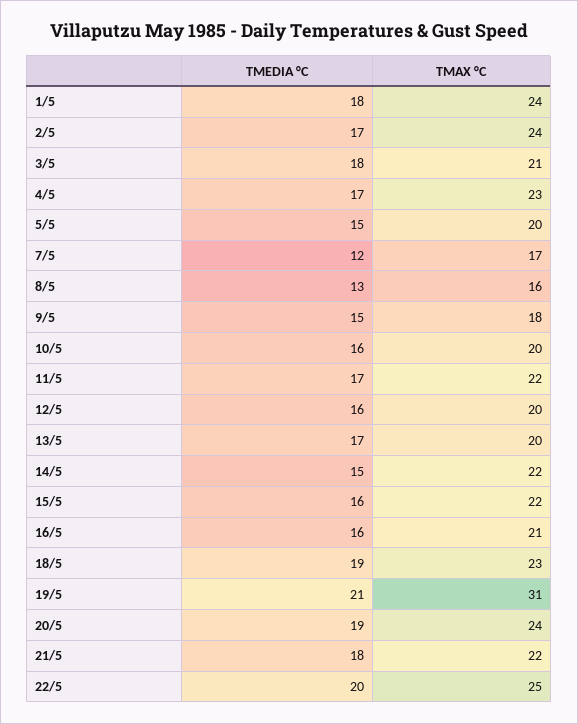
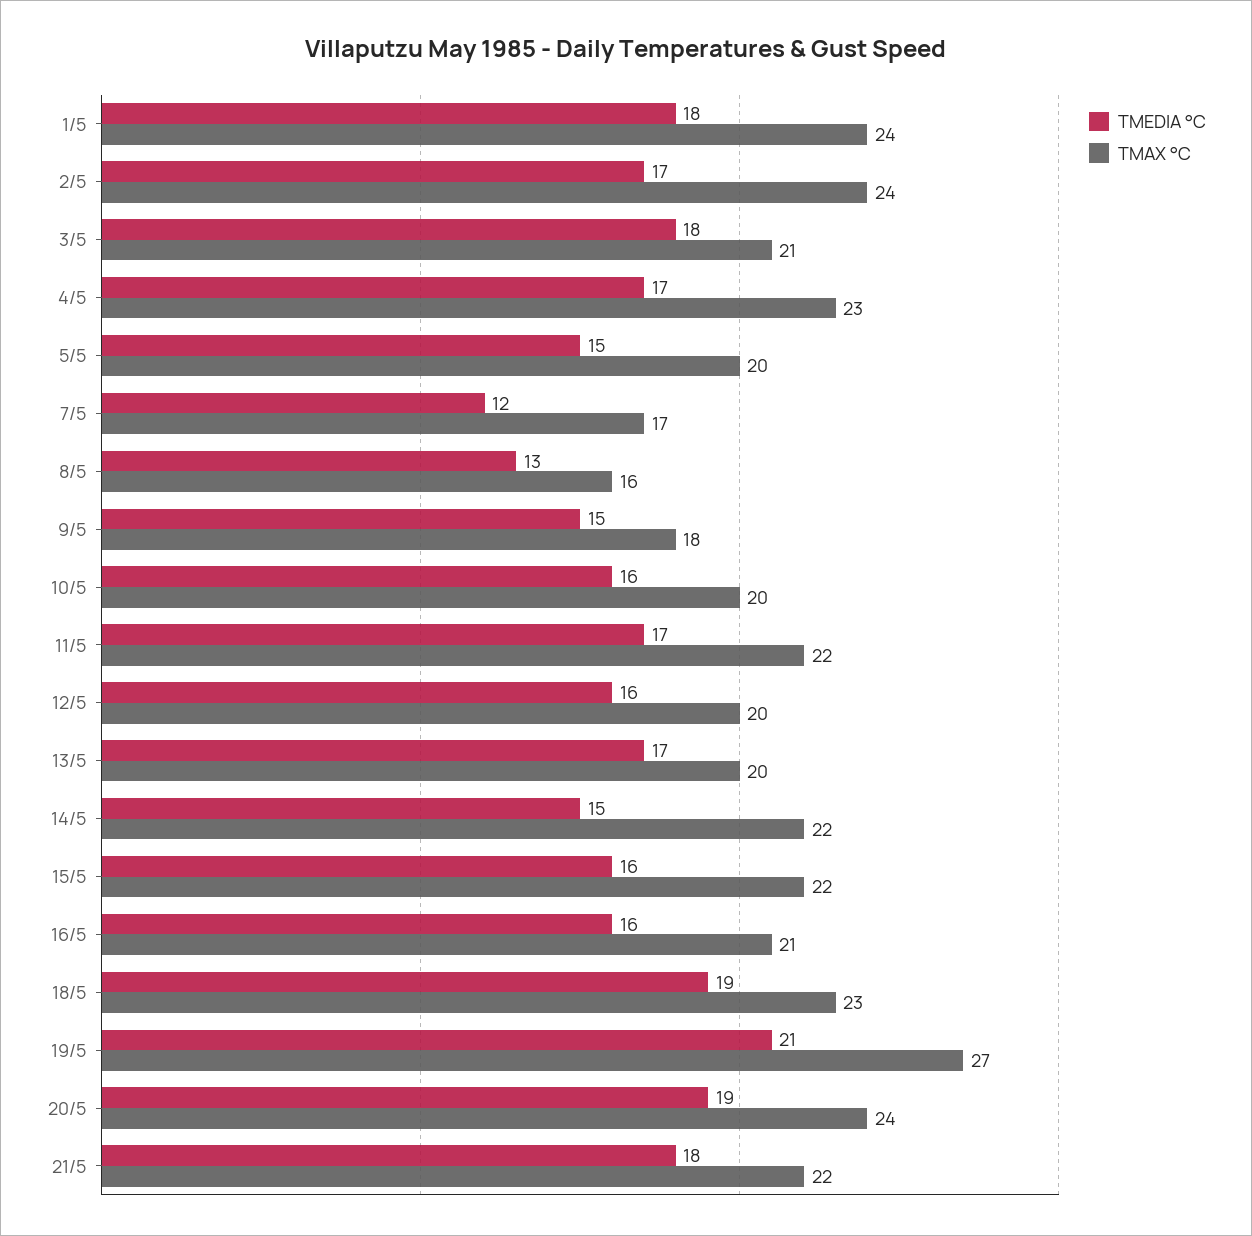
TMAX °C, 19/5: 31 -> 27
TMEDIA °C, 22/5: 20 -> none
TMAX °C, 22/5: 25 -> none

